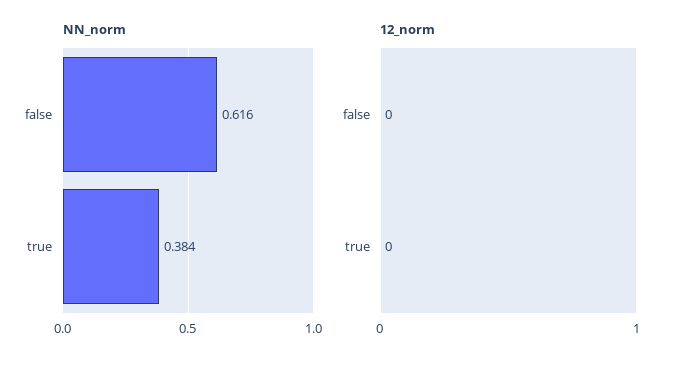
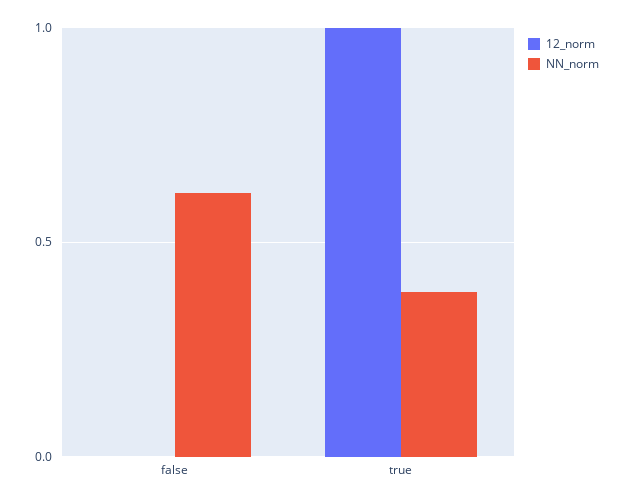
12_norm, true: 0 -> 1

